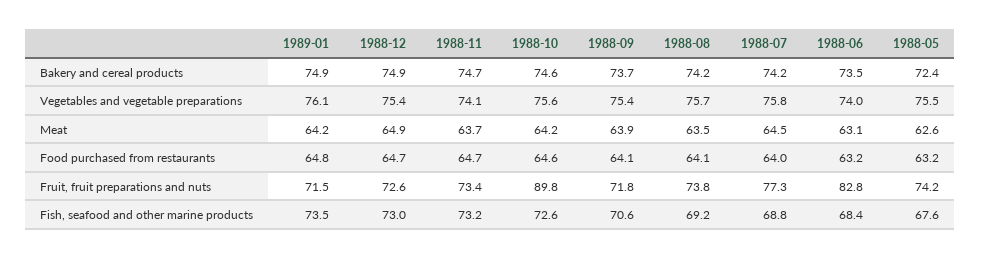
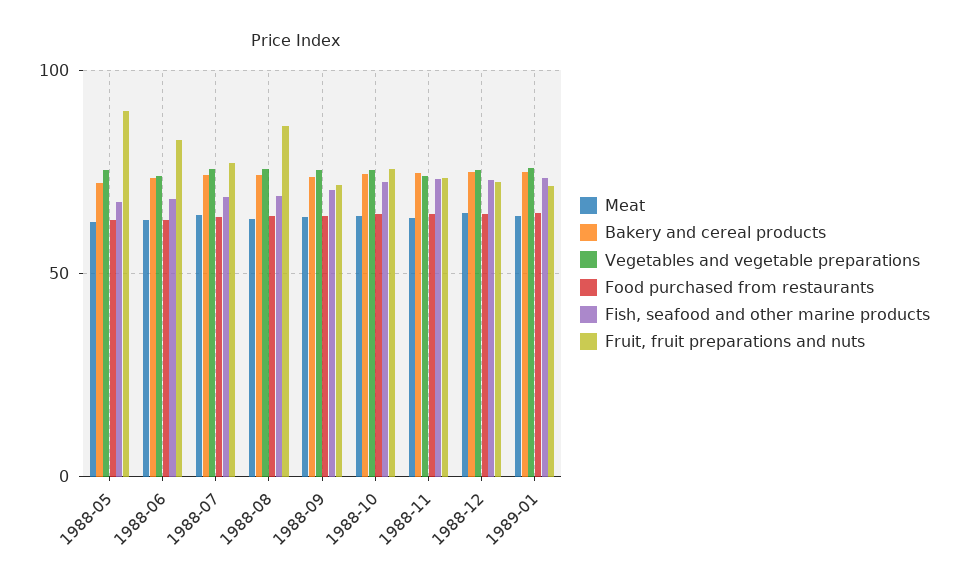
Fruit, fruit preparations and nuts, 1988-10: 89.8 -> 75
Fruit, fruit preparations and nuts, 1988-08: 73.8 -> 85
Fruit, fruit preparations and nuts, 1988-05: 74.2 -> 90

